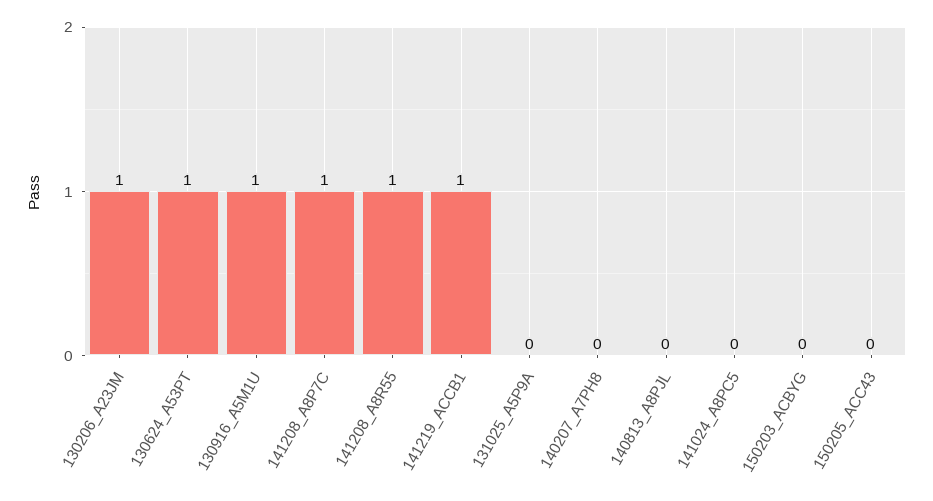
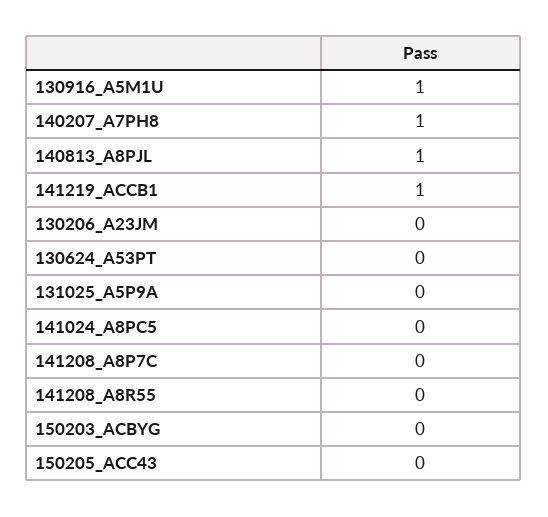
130206_A23JM: 1 -> 0
130624_A53PT: 1 -> 0
141208_A8P7C: 1 -> 0
141208_A8R55: 1 -> 0
140207_A7PH8: 0 -> 1
140813_A8PJL: 0 -> 1

